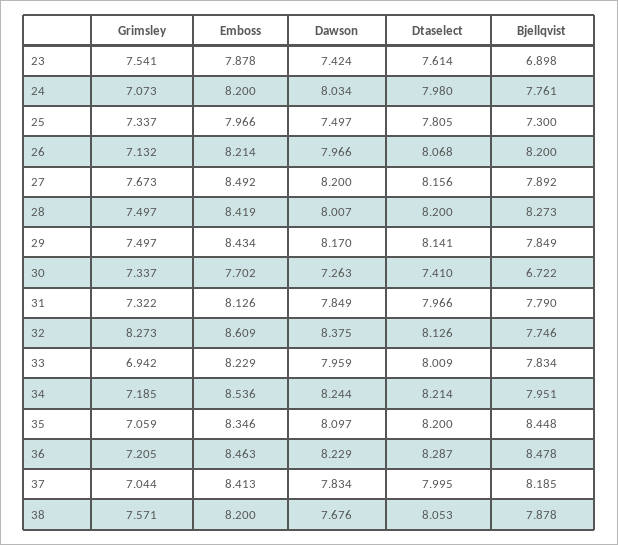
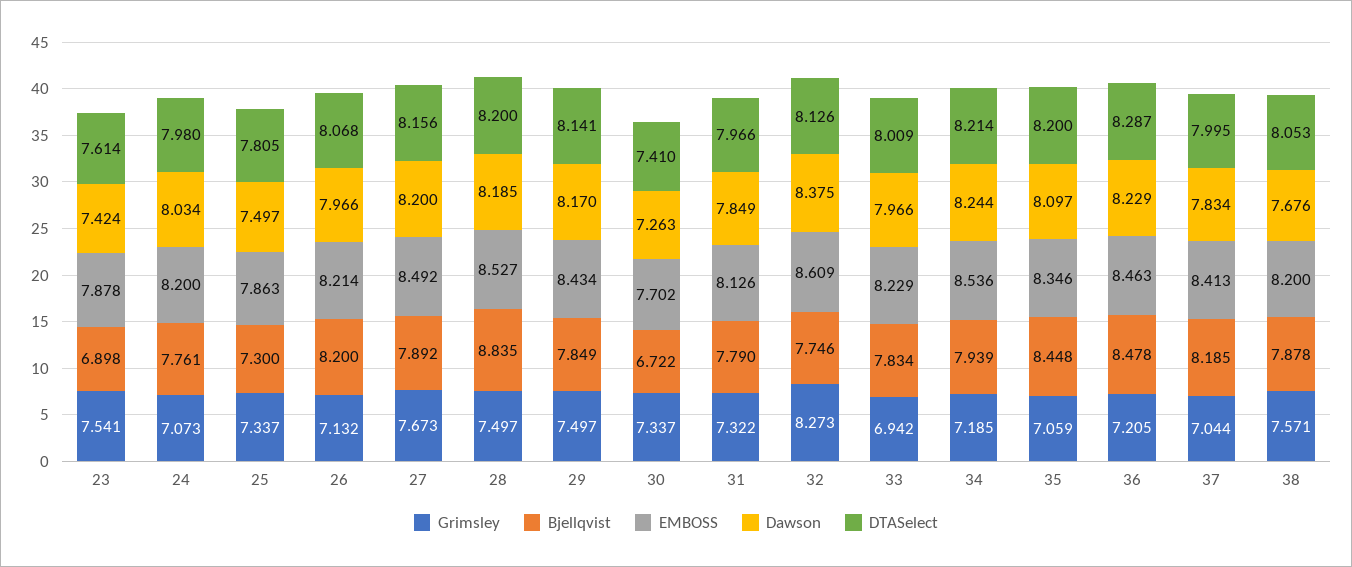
Emboss, 25: 7.966 -> 7.863
Emboss, 28: 8.419 -> 8.527
Dawson, 28: 8.007 -> 8.185
Bjellqvist, 28: 8.273 -> 8.835
Dawson, 33: 7.959 -> 7.966
Bjellqvist, 34: 7.951 -> 7.939

